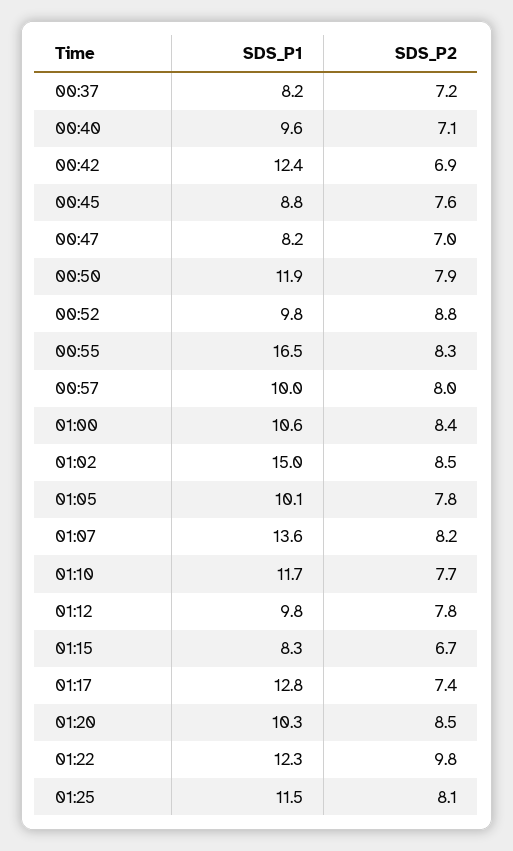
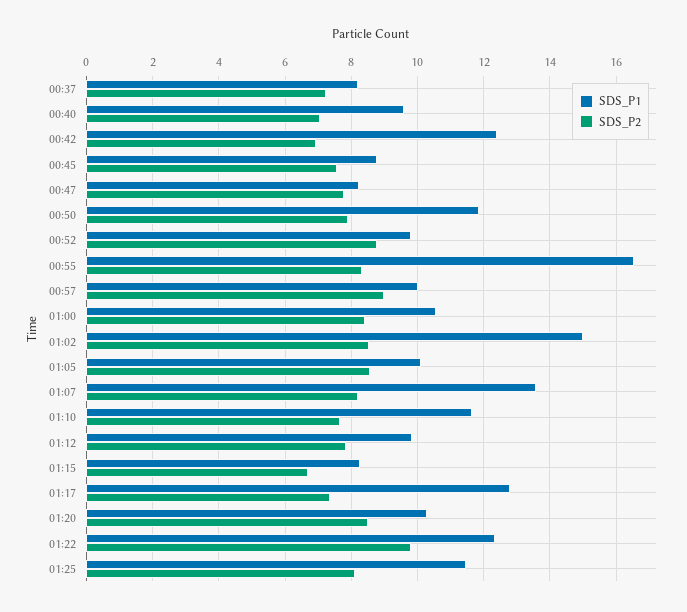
SDS_P2, 00:47: 7 -> 7.8
SDS_P2, 00:57: 8 -> 9
SDS_P2, 01:05: 7.8 -> 8.6

